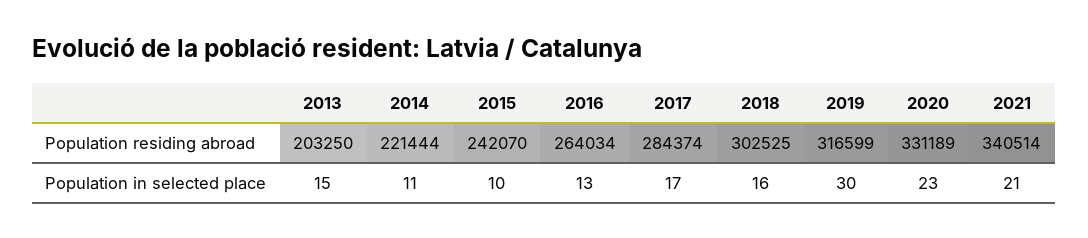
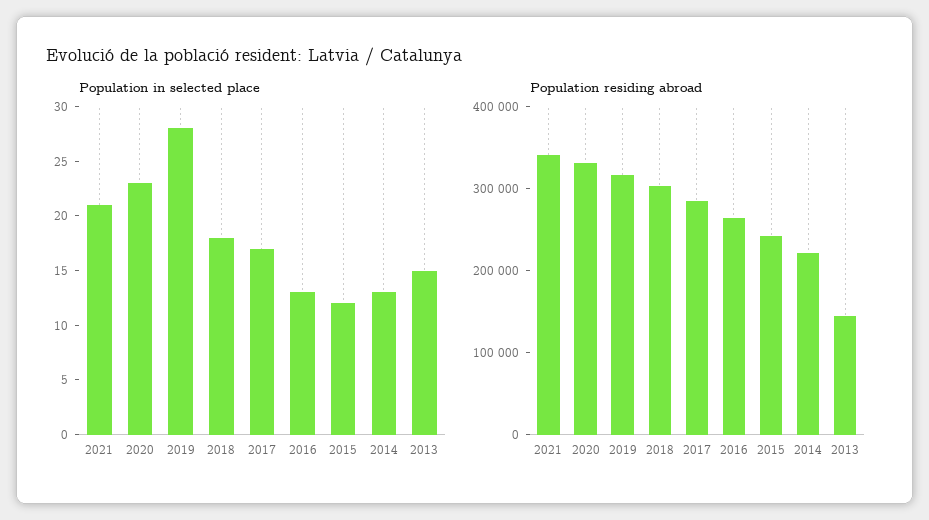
Population residing abroad, 2013: 203250 -> 140000
Population in selected place, 2014: 11 -> 13
Population in selected place, 2015: 10 -> 12
Population in selected place, 2018: 16 -> 18
Population in selected place, 2019: 30 -> 28

